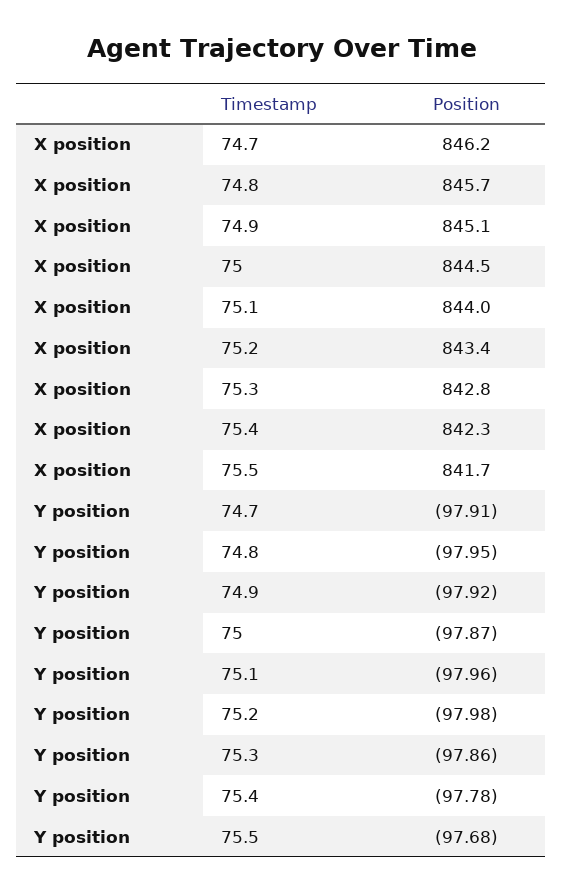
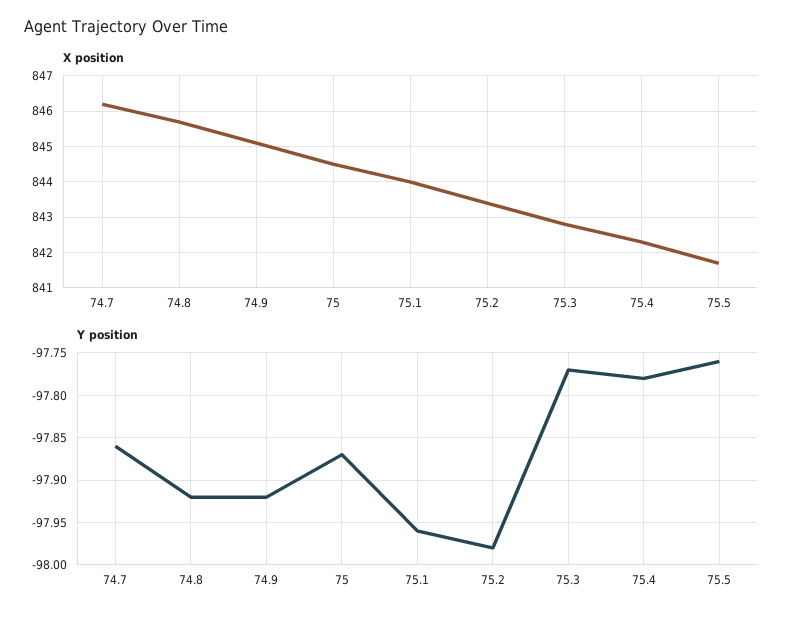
Y position, 74.7: -97.91 -> -97.86
Y position, 74.8: -97.95 -> -97.92
Y position, 75.3: -97.86 -> -97.77
Y position, 75.5: -97.68 -> -97.76

